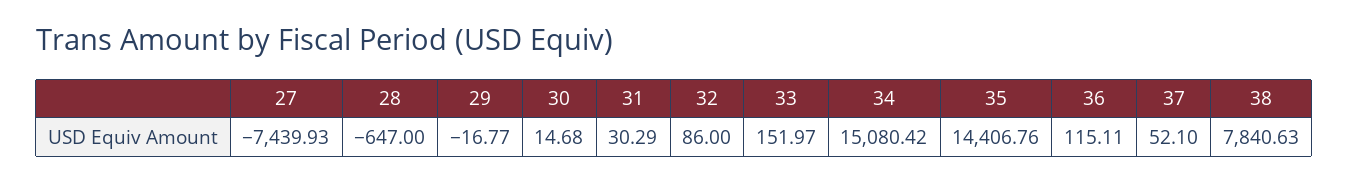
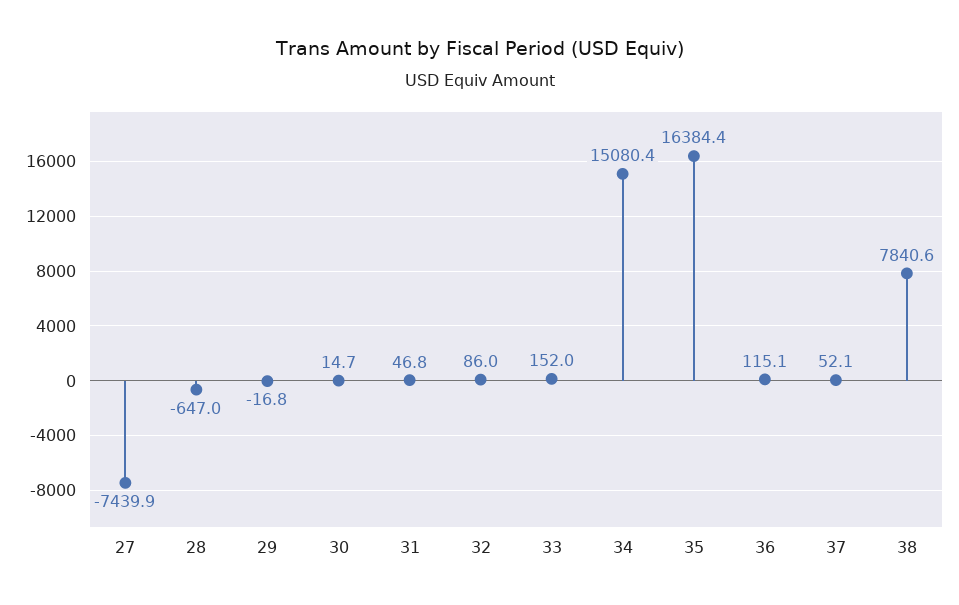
31: 30.29 -> 46.8
35: 14406.76 -> 16384.4

